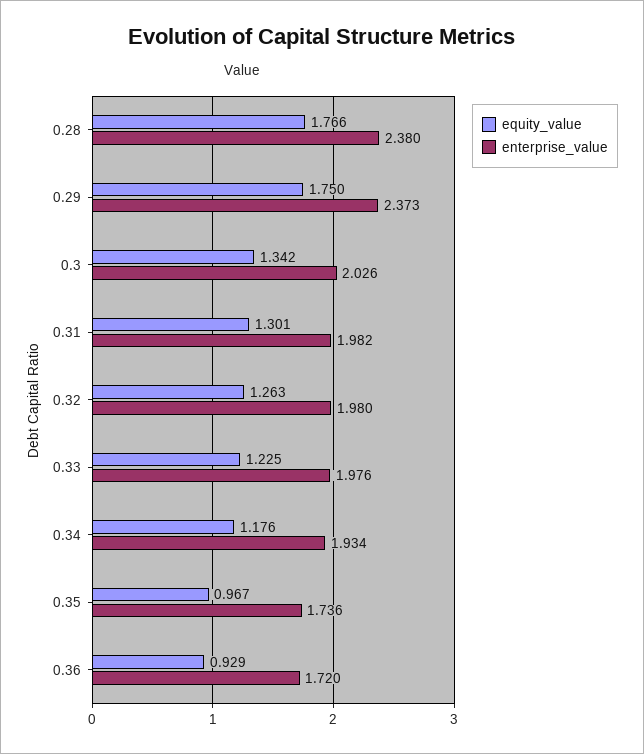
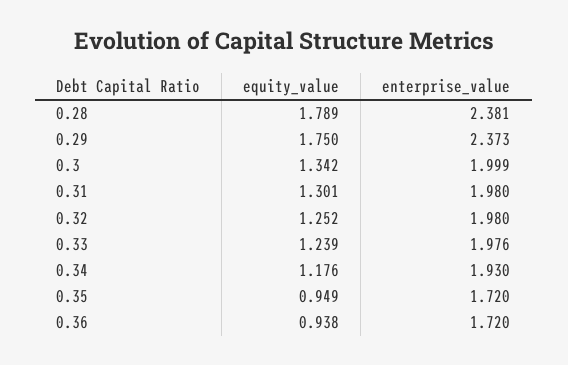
equity_value, 0.28: 1.766 -> 1.789
enterprise_value, 0.28: 2.38 -> 2.381
enterprise_value, 0.3: 2.026 -> 1.999
enterprise_value, 0.31: 1.982 -> 1.98
equity_value, 0.32: 1.263 -> 1.252
equity_value, 0.33: 1.225 -> 1.239
enterprise_value, 0.34: 1.934 -> 1.93
equity_value, 0.35: 0.967 -> 0.949
enterprise_value, 0.35: 1.736 -> 1.72
equity_value, 0.36: 0.929 -> 0.938

